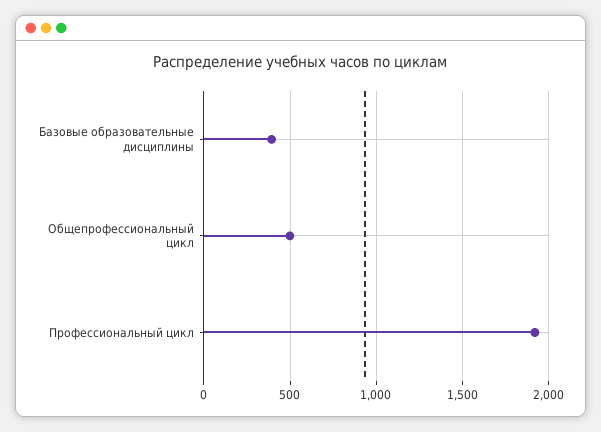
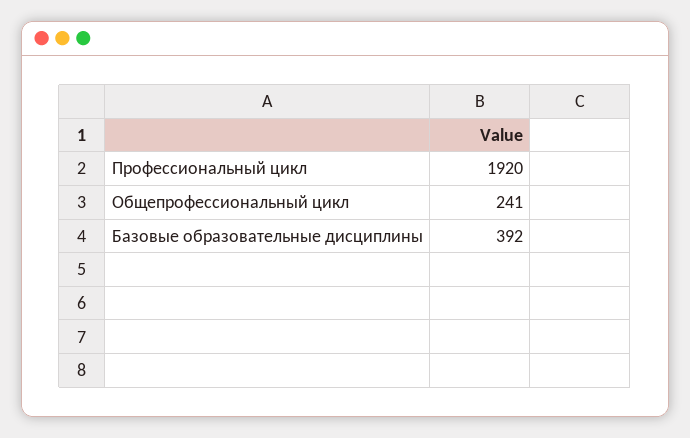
Общепрофессиональный цикл: 500 -> 241

